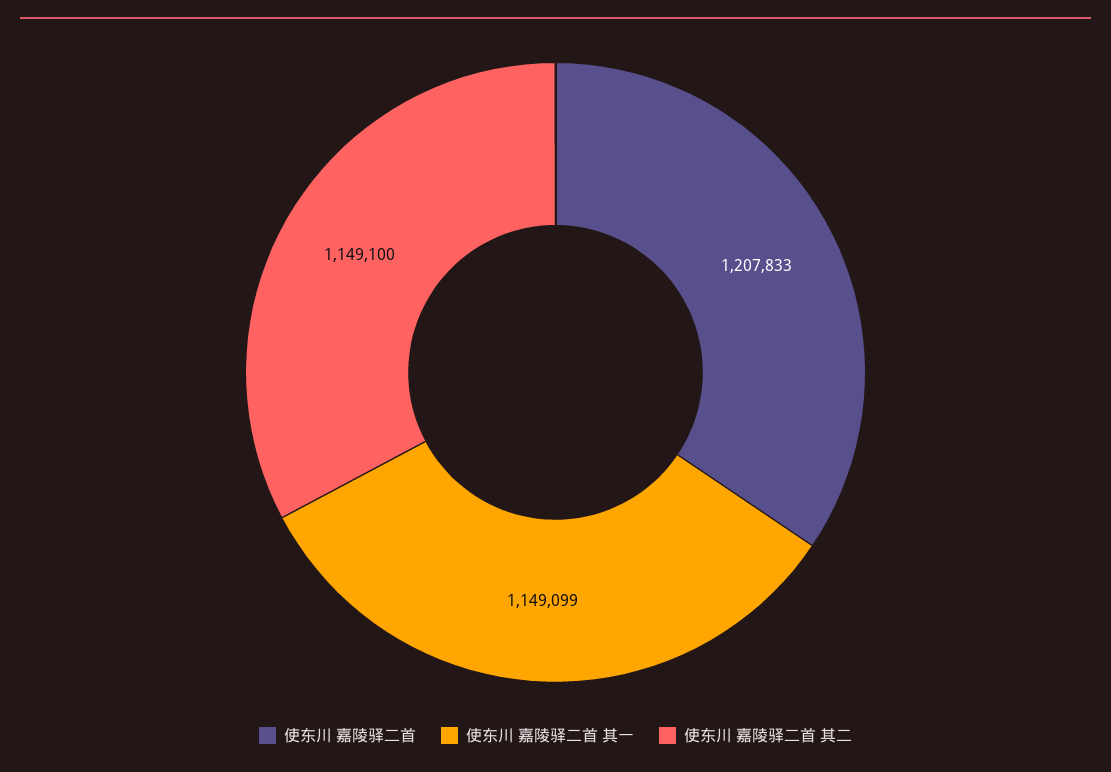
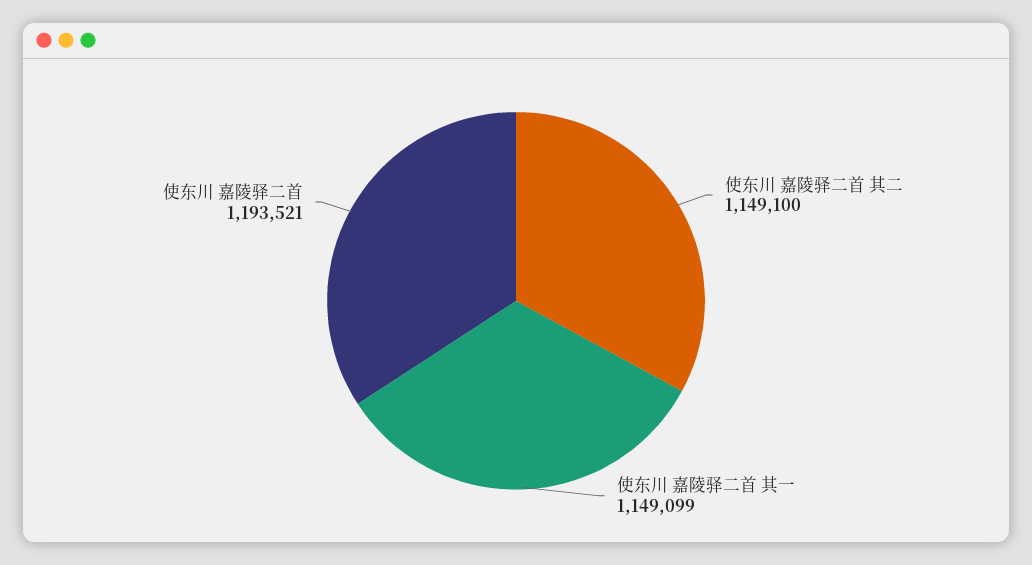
使东川 嘉陵驿二首: 1207833 -> 1193521

